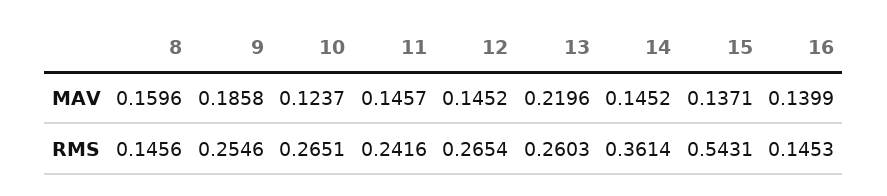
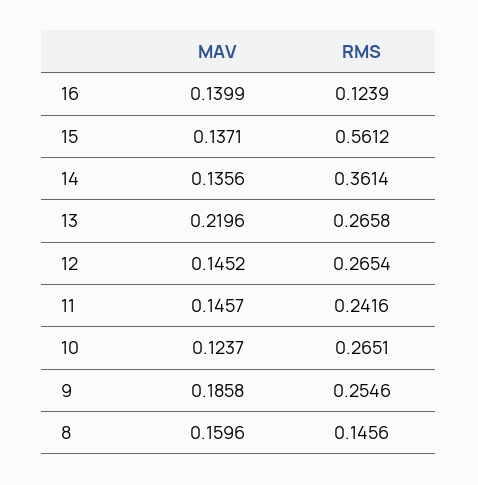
14, MAV: 0.1452 -> 0.1356
13, RMS: 0.2603 -> 0.2658
15, RMS: 0.5431 -> 0.5612
16, RMS: 0.1453 -> 0.1239

